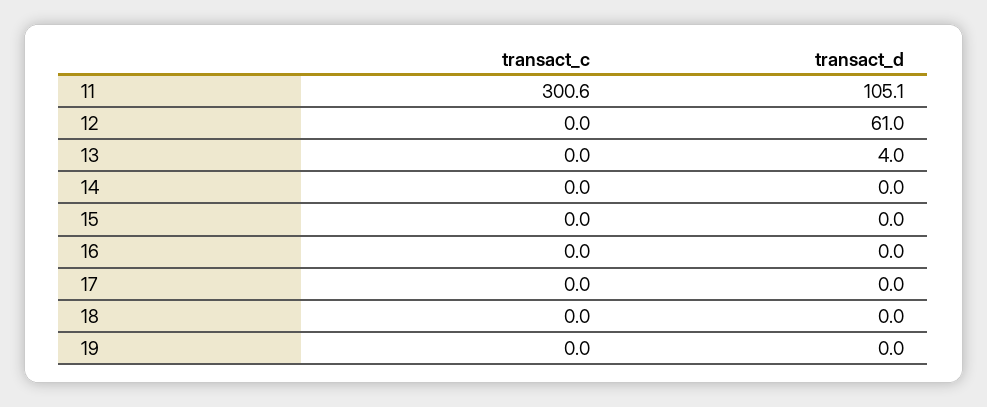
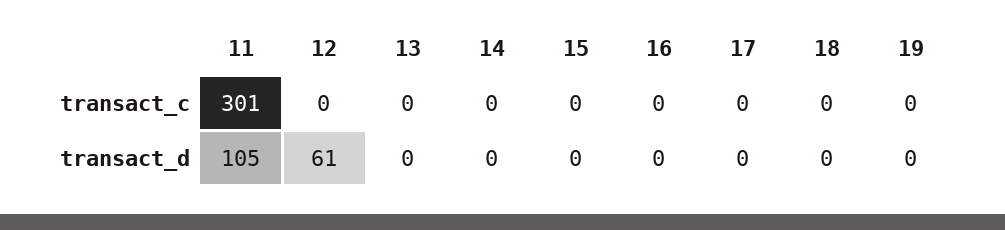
transact_d, 13: 4 -> 0

